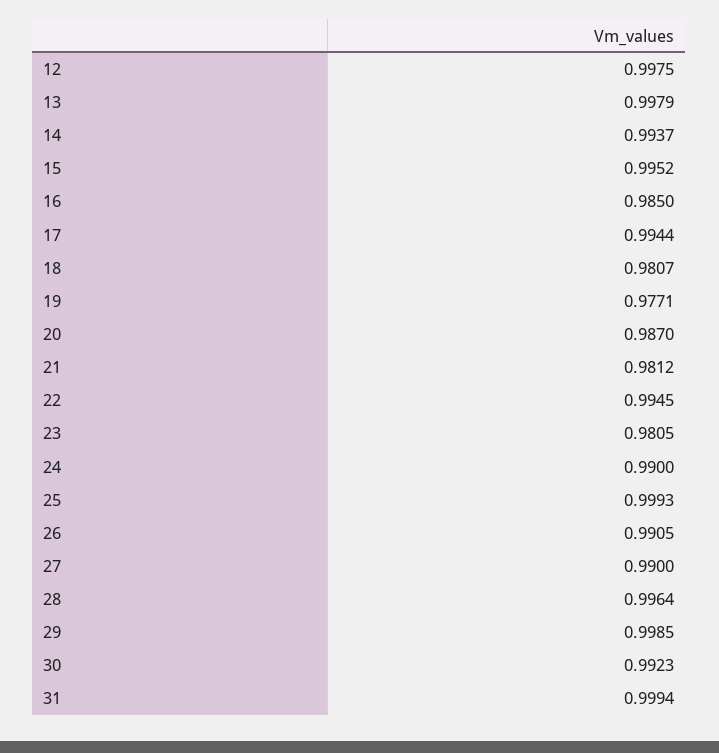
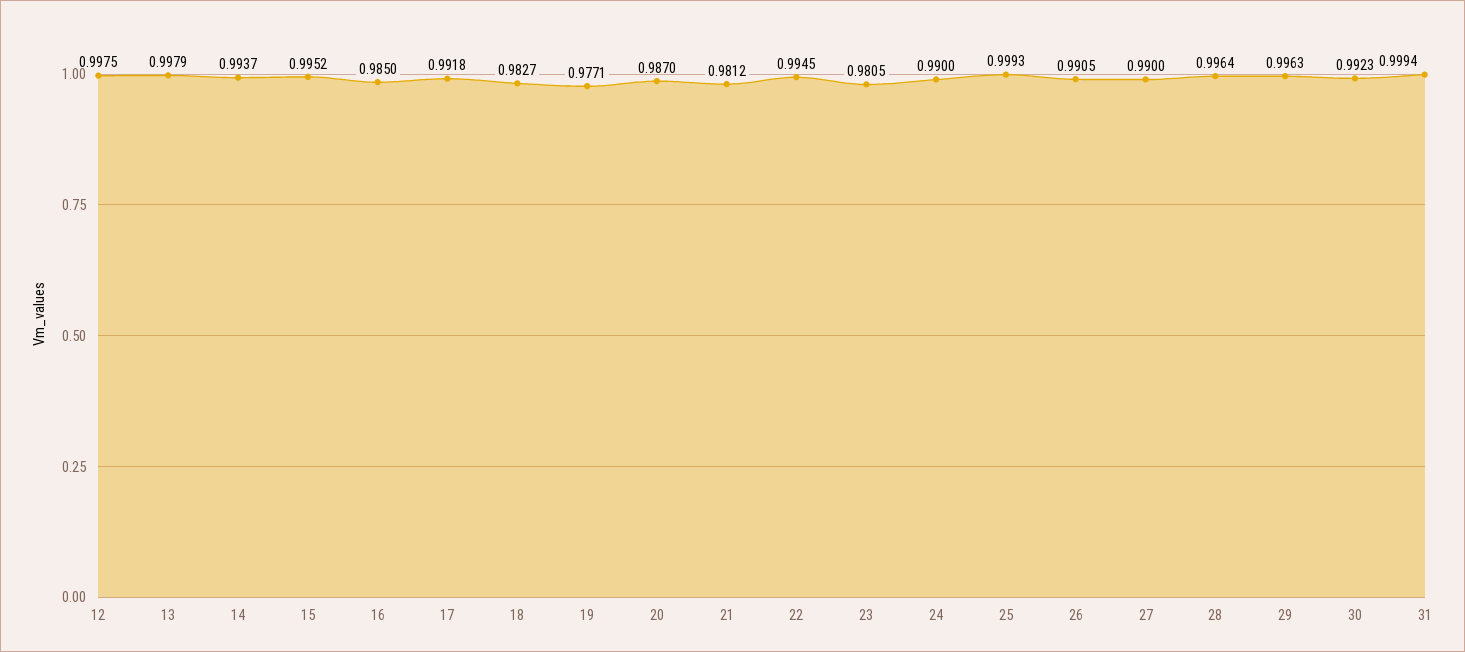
17: 0.9944 -> 0.9918
18: 0.9807 -> 0.9827
29: 0.9985 -> 0.9963

